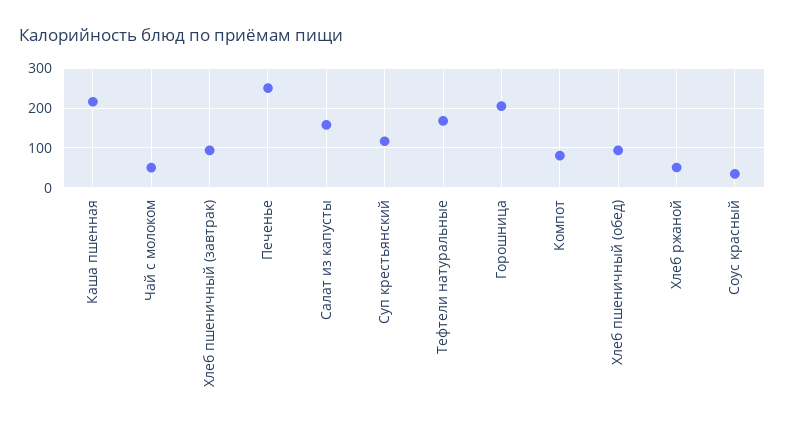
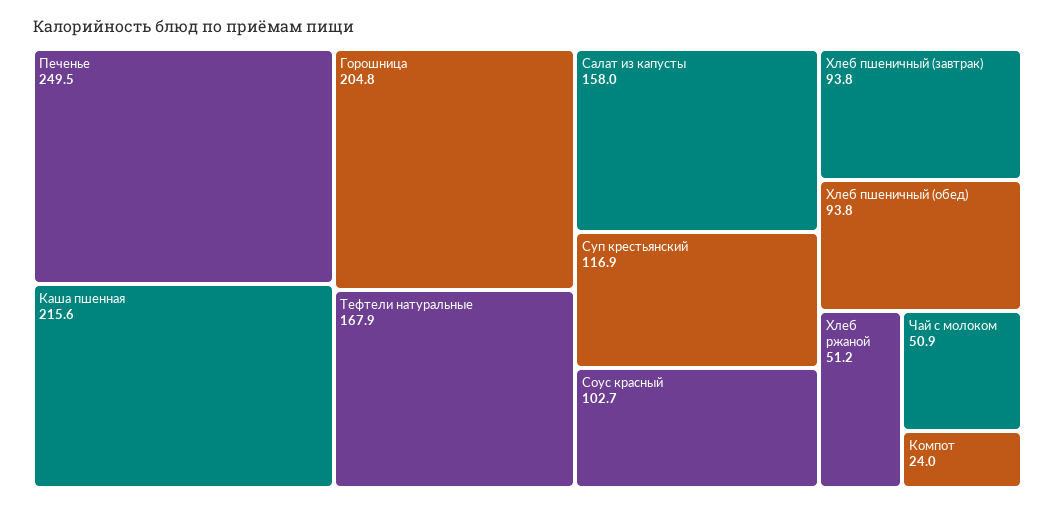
Компот: 80 -> 24
Соус красный: 40 -> 102.7

